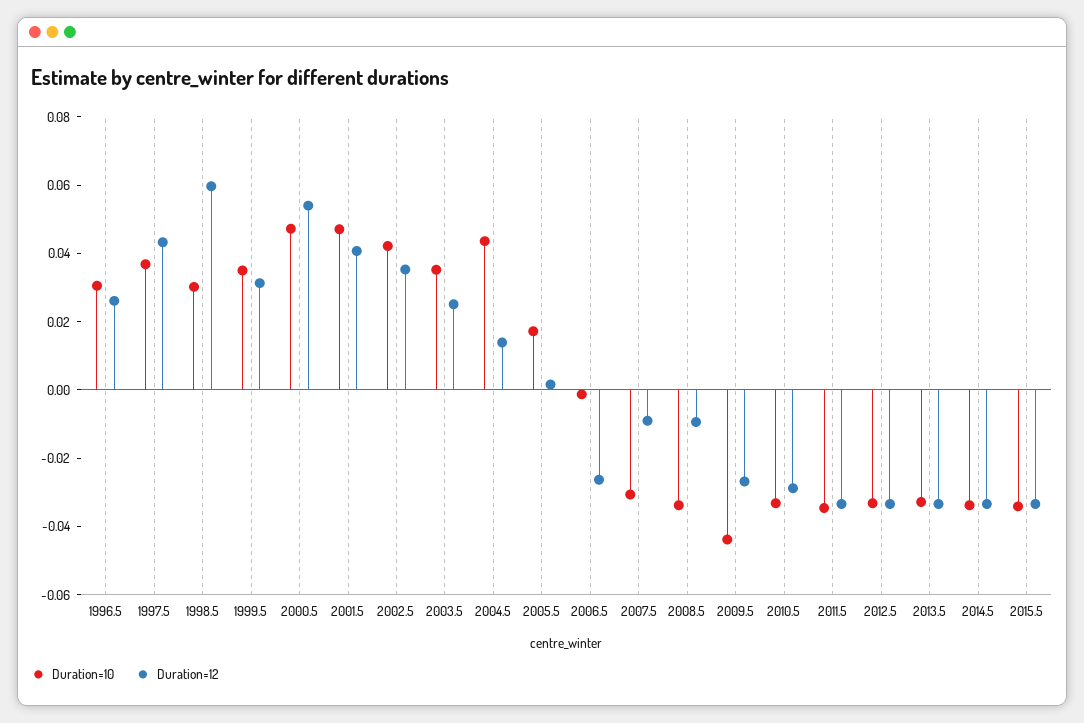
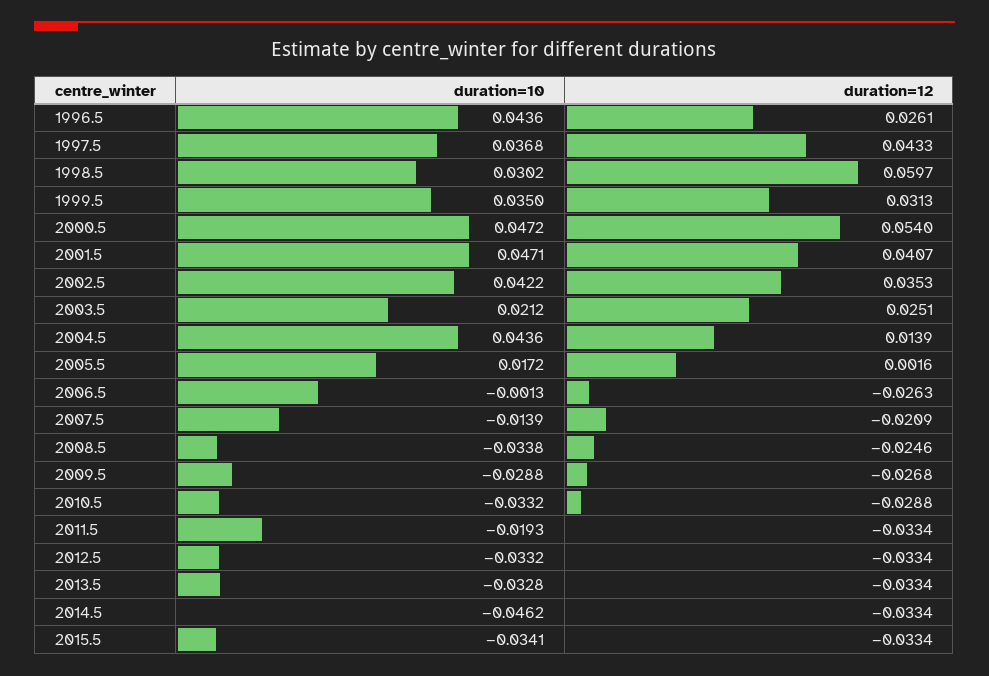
Duration=10, 1996.5: 0.03 -> 0.0436
Duration=10, 2003.5: 0.035 -> 0.0212
Duration=10, 2007.5: -0.03 -> -0.0139
Duration=12, 2007.5: -0.01 -> -0.0209
Duration=12, 2008.5: -0.01 -> -0.0246
Duration=10, 2009.5: -0.045 -> -0.0288
Duration=10, 2011.5: -0.035 -> -0.0193
Duration=10, 2014.5: -0.035 -> -0.0462

